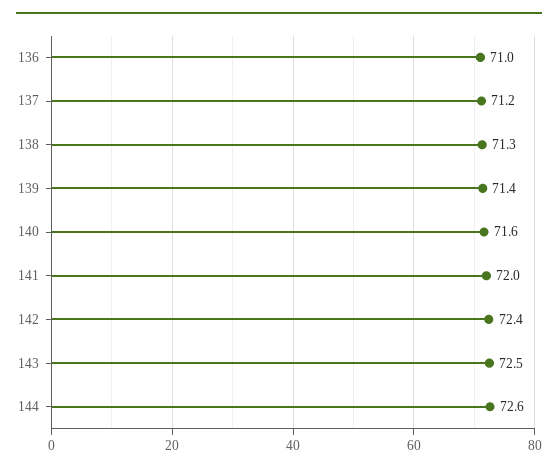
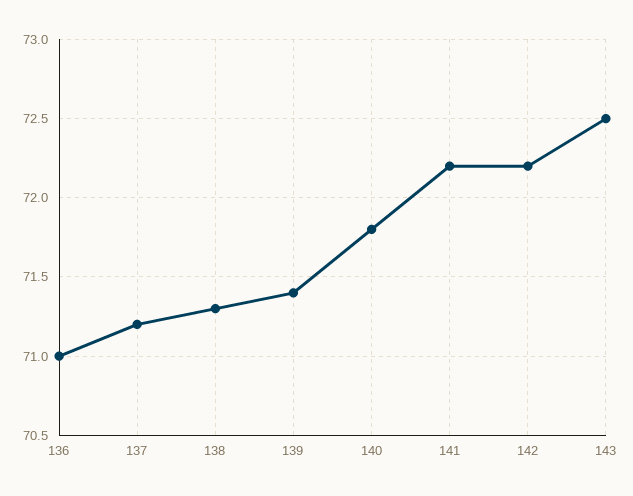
140: 71.6 -> 71.8
141: 72 -> 72.2
142: 72.4 -> 72.2
144: 72.6 -> none

